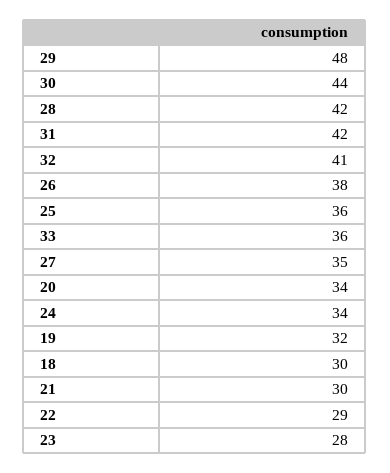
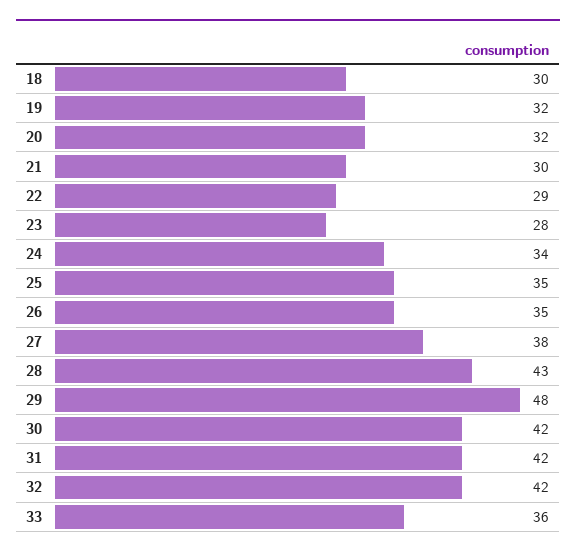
30: 44 -> 42
28: 42 -> 43
32: 41 -> 42
26: 38 -> 35
25: 36 -> 35
27: 35 -> 38
20: 34 -> 32

